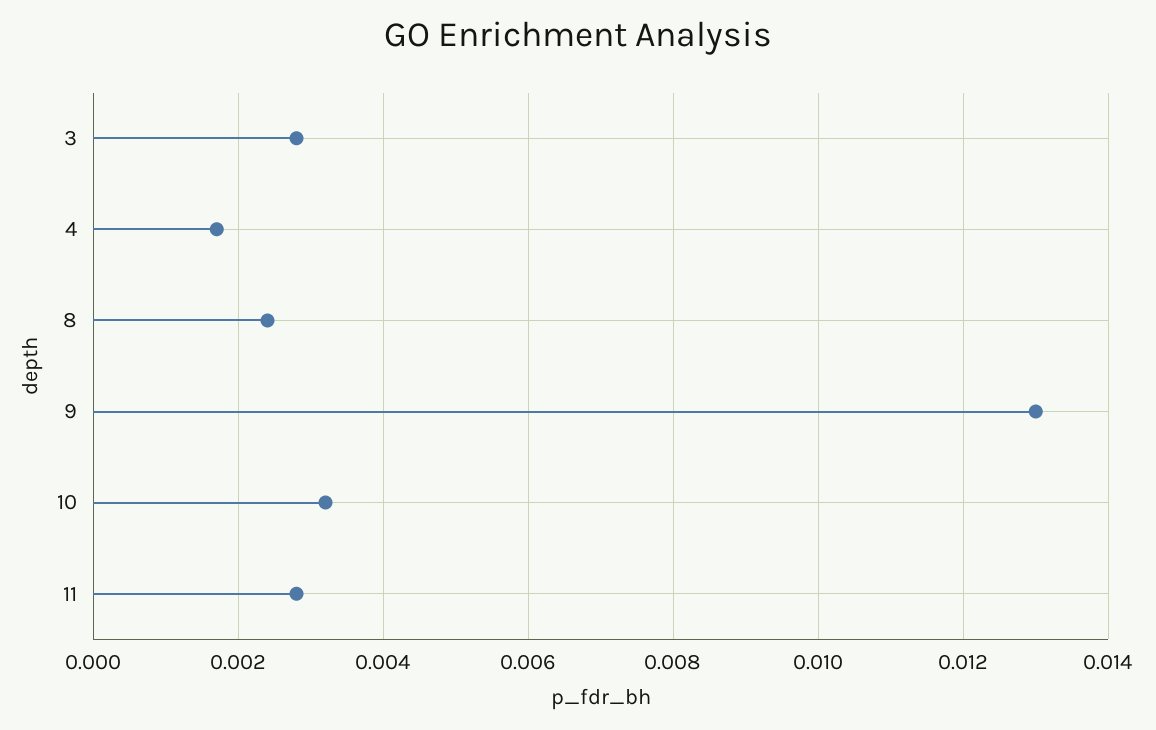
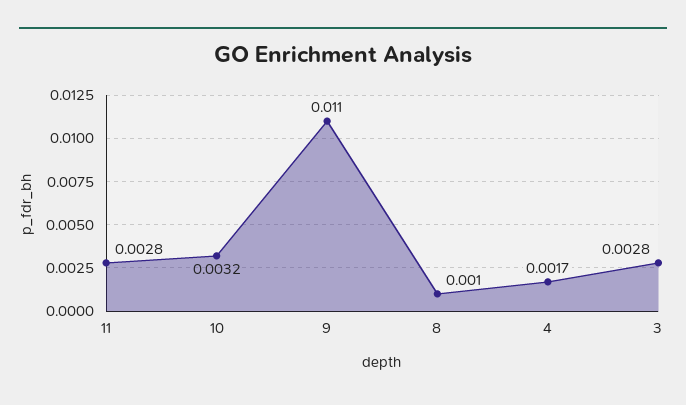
8: 0.0025 -> 0.001
9: 0.013 -> 0.011

